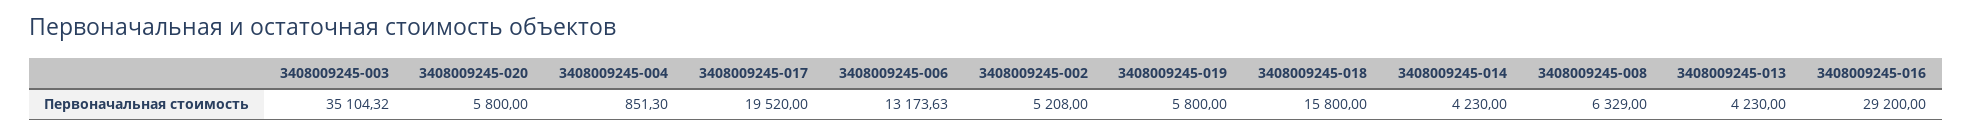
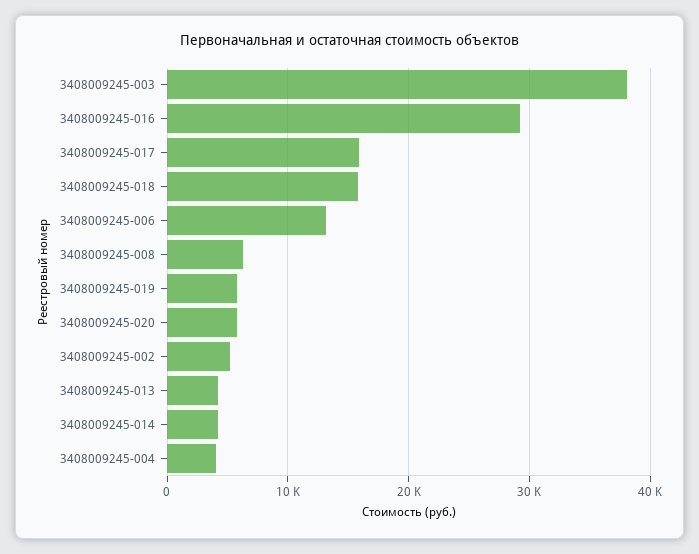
3408009245-003: 35104.32 -> 38000
3408009245-004: 851.3 -> 4000
3408009245-017: 19520 -> 16000

